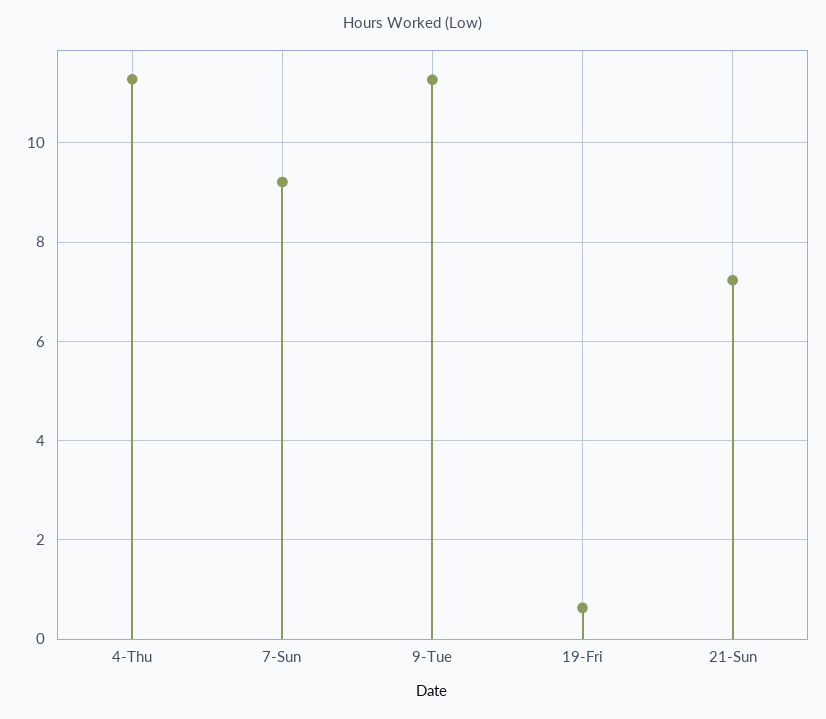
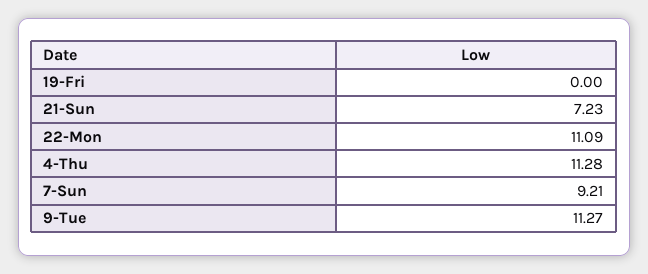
19-Fri: 0.6 -> 0
22-Mon: none -> 11.09

